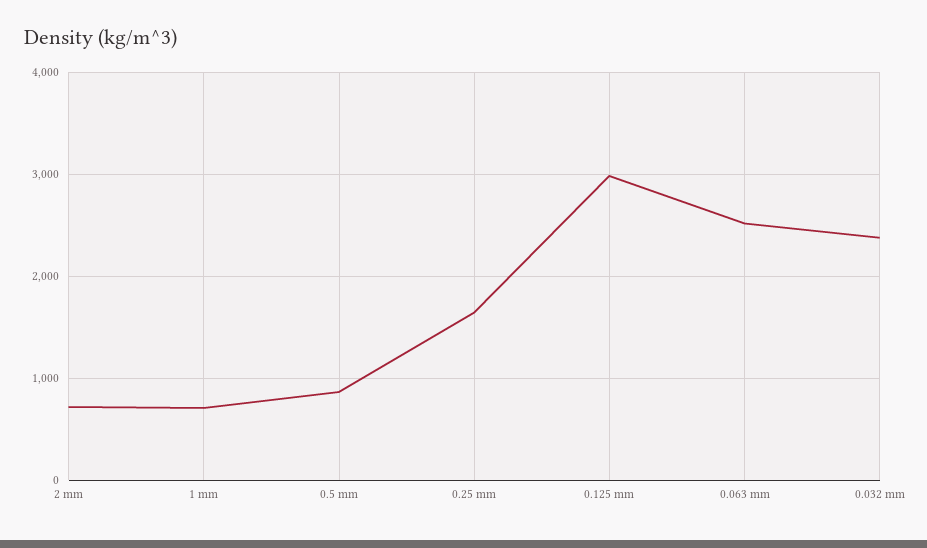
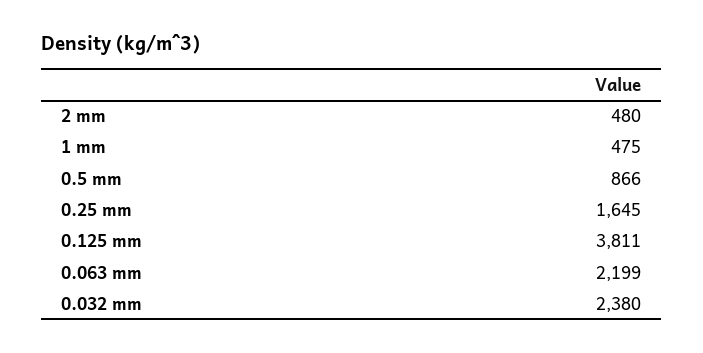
2 mm: 700 -> 480
1 mm: 700 -> 475
0.125 mm: 3000 -> 3811
0.063 mm: 2500 -> 2199

